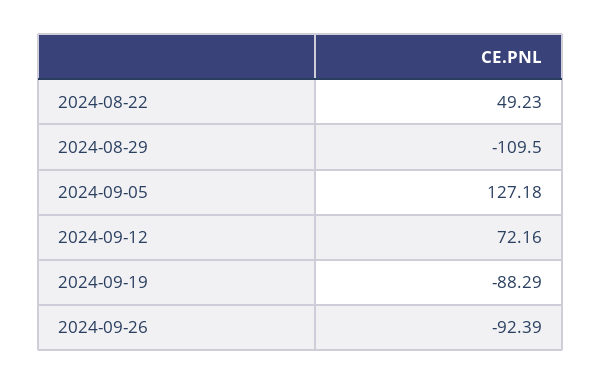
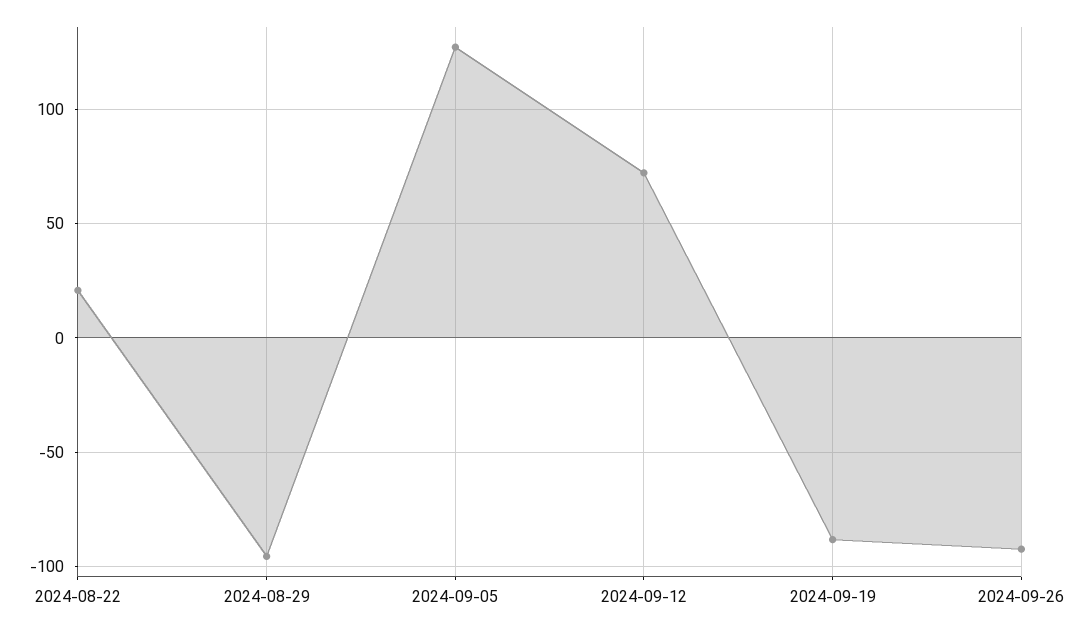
2024-08-22: 49.23 -> 20
2024-08-29: -109.5 -> -95

